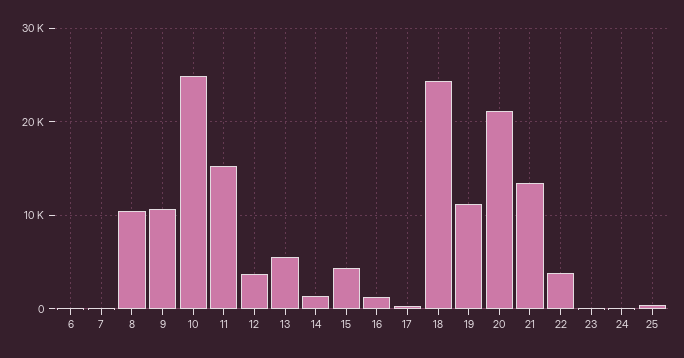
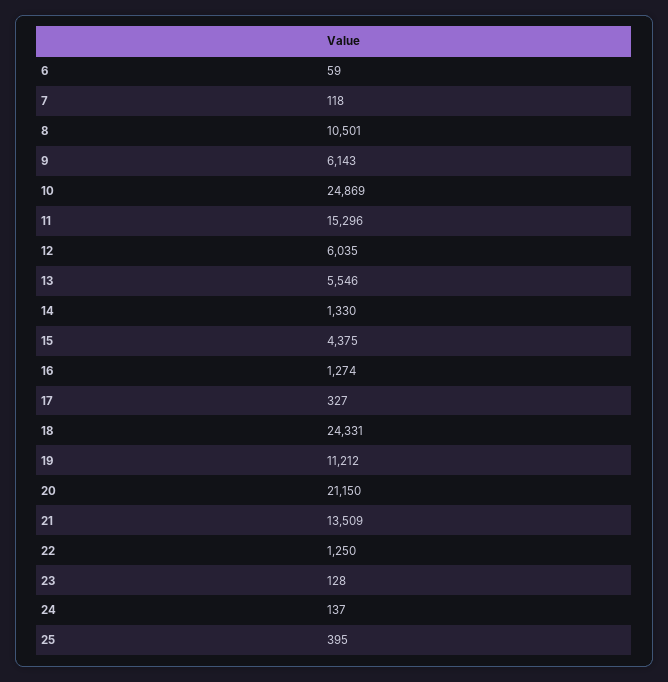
9: 11000 -> 6143
12: 4000 -> 6035
22: 4000 -> 1250

